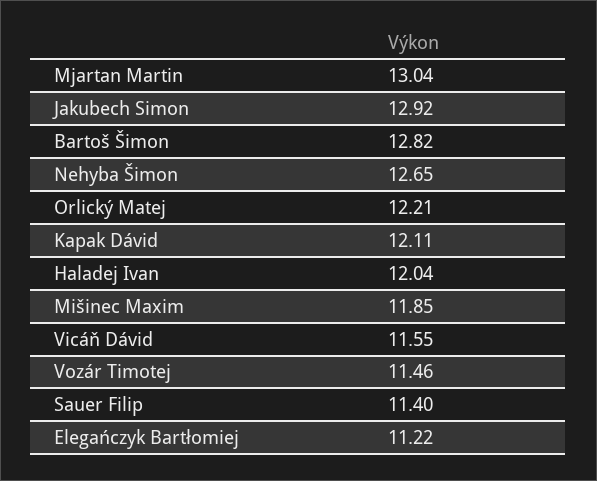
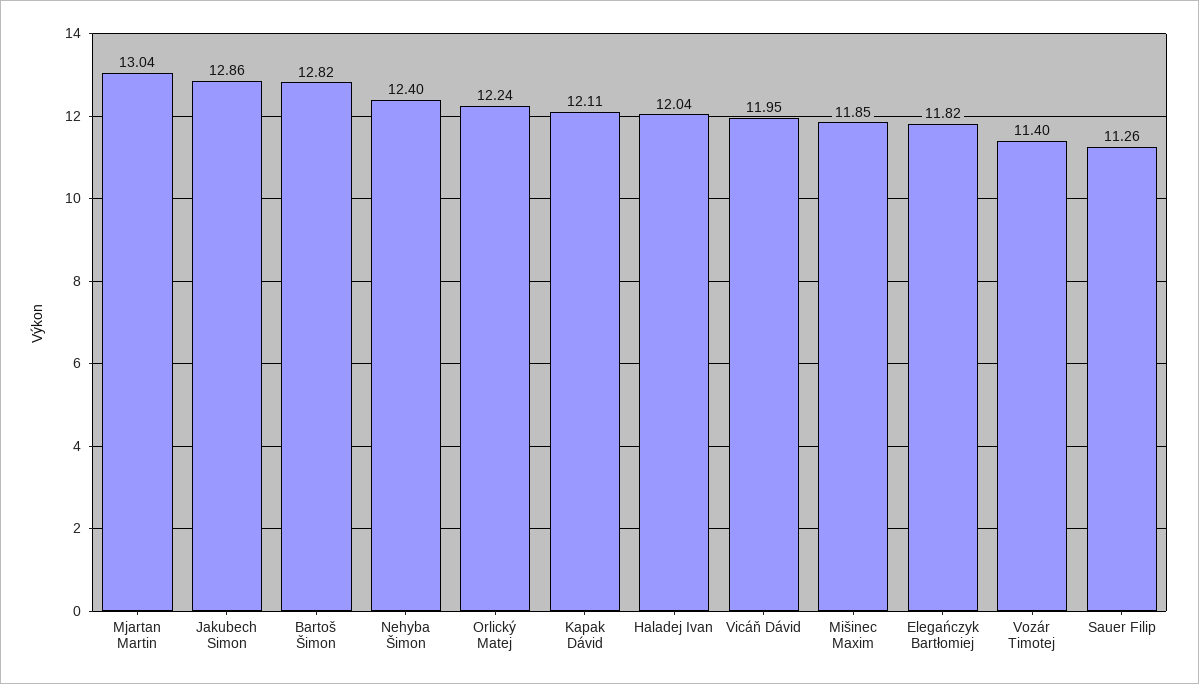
Jakubech Simon: 12.92 -> 12.86
Nehyba Šimon: 12.65 -> 12.4
Orlický Matej: 12.21 -> 12.24
Vicáň Dávid: 11.55 -> 11.95
Vozár Timotej: 11.46 -> 11.4
Sauer Filip: 11.4 -> 11.26
Elegańczyk Bartłomiej: 11.22 -> 11.82

